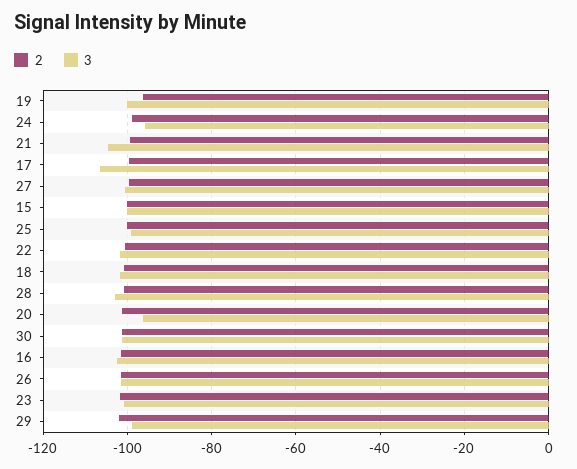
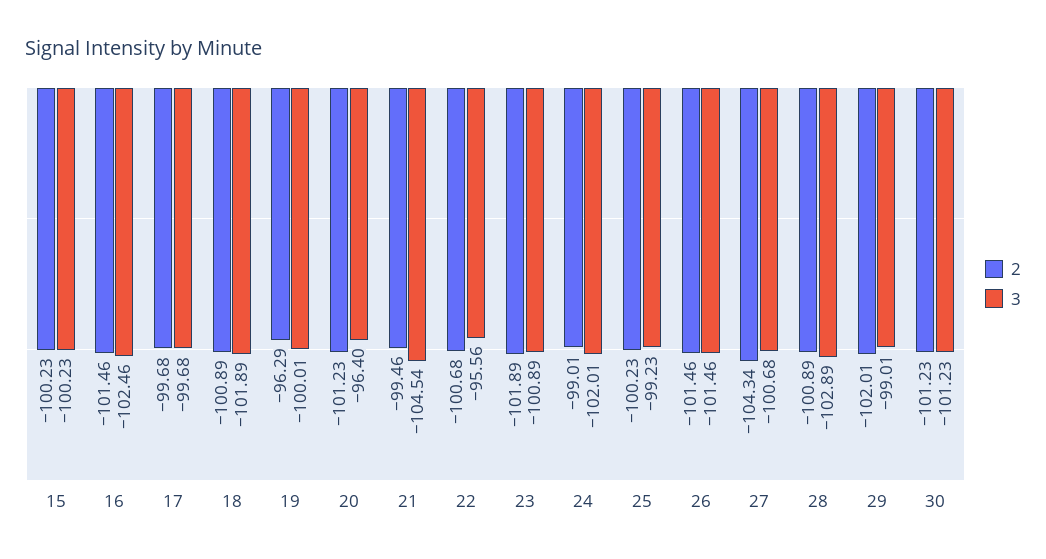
3, 24: -96 -> -102.01
3, 17: -106 -> -99.68
2, 27: -100 -> -104.34
3, 22: -102 -> -95.56

